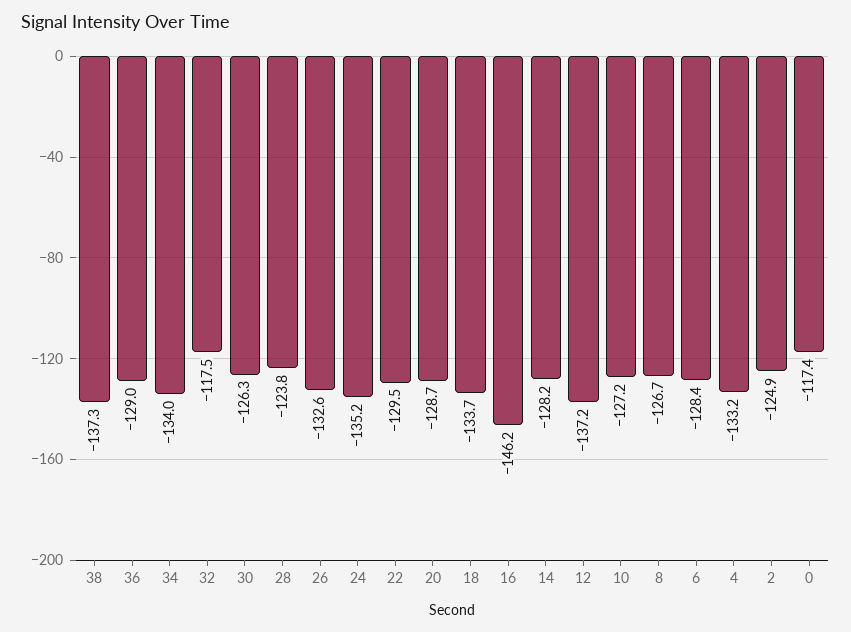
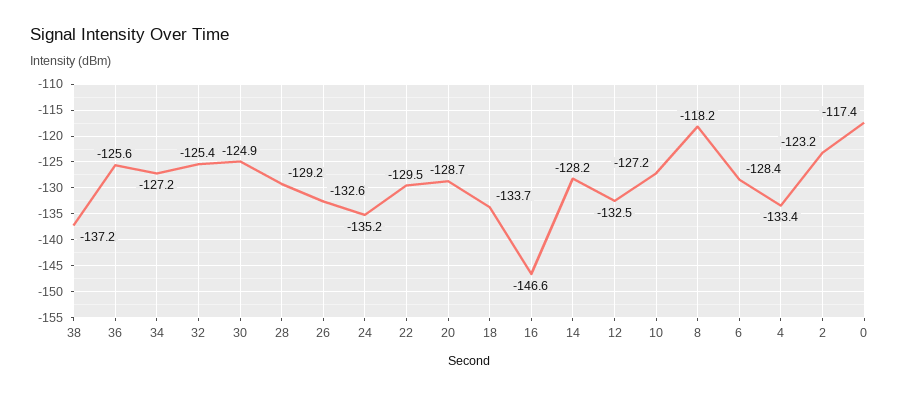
38: -137.3 -> -137.2
36: -129 -> -125.6
34: -134 -> -127.2
32: -117.5 -> -125.4
30: -126.3 -> -124.9
28: -123.8 -> -129.2
16: -146.2 -> -146.6
12: -137.2 -> -132.5
8: -126.7 -> -118.2
4: -133.2 -> -133.4
2: -124.9 -> -123.2

